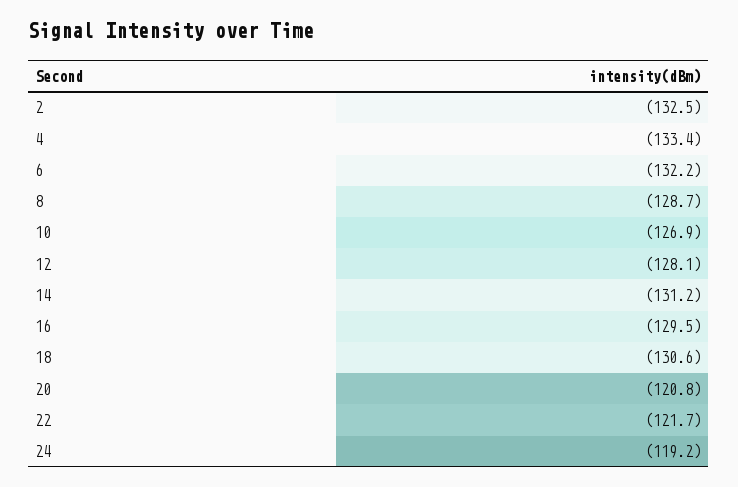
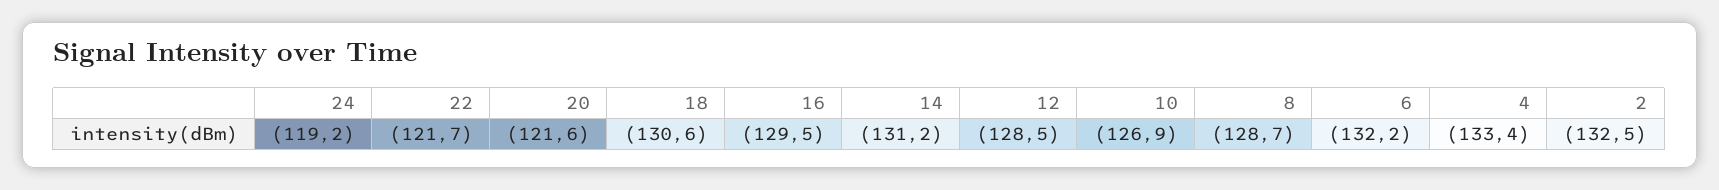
12: -128.1 -> -128.5
20: -120.8 -> -121.6

